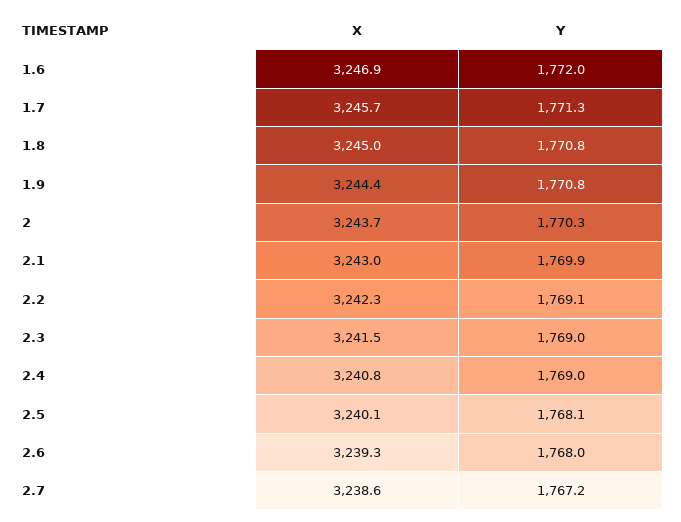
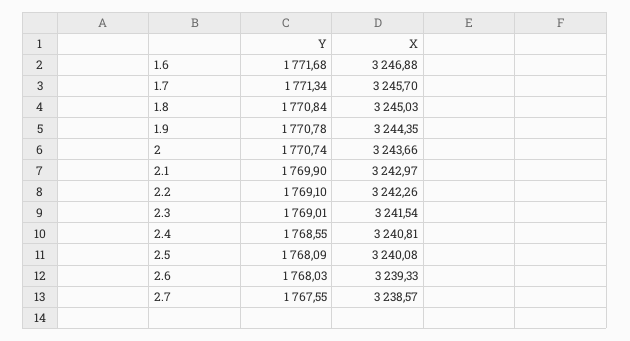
Y, 1.6: 1772 -> 1771.68
Y, 2: 1770.3 -> 1770.74
Y, 2.4: 1769 -> 1768.55
Y, 2.7: 1767.2 -> 1767.55

